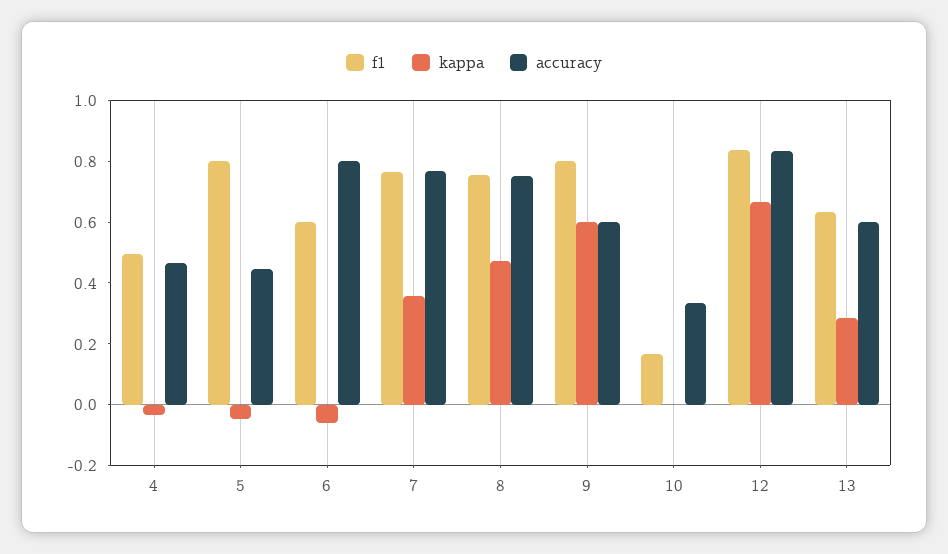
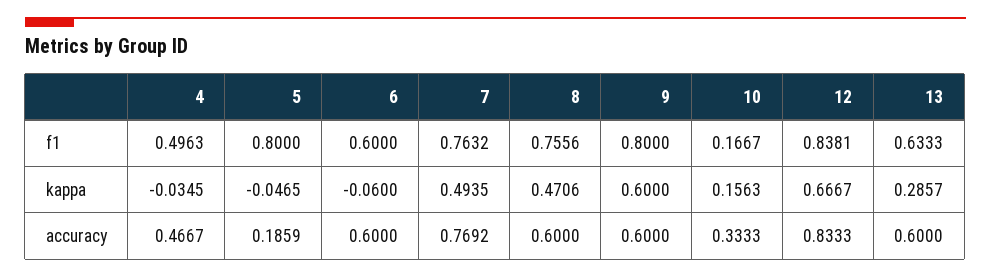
accuracy, 5: 0.45 -> 0.1859
accuracy, 6: 0.8 -> 0.6
kappa, 7: 0.35 -> 0.4935
accuracy, 8: 0.75 -> 0.6
kappa, 10: 0 -> 0.1563

